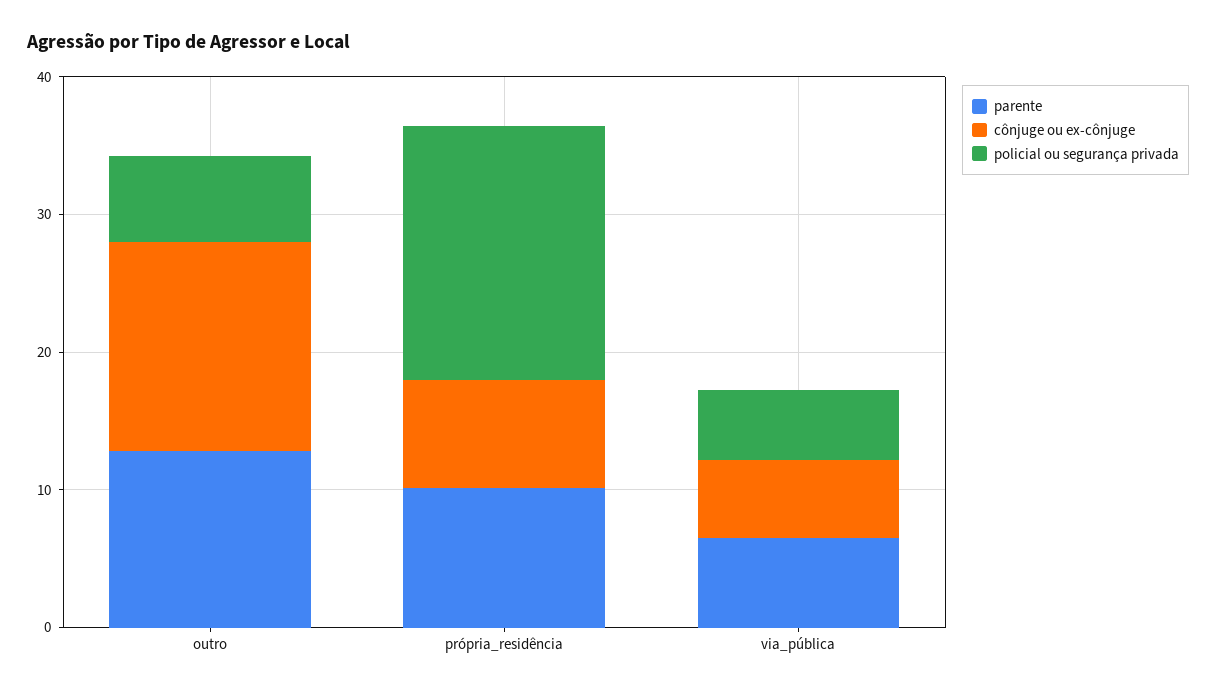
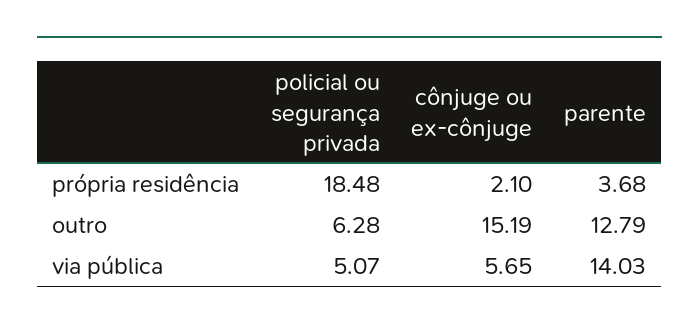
parente, própria_residência: 10 -> 3.68
cônjuge ou ex-cônjuge, própria_residência: 8 -> 2.1
parente, via_pública: 6 -> 14.03

